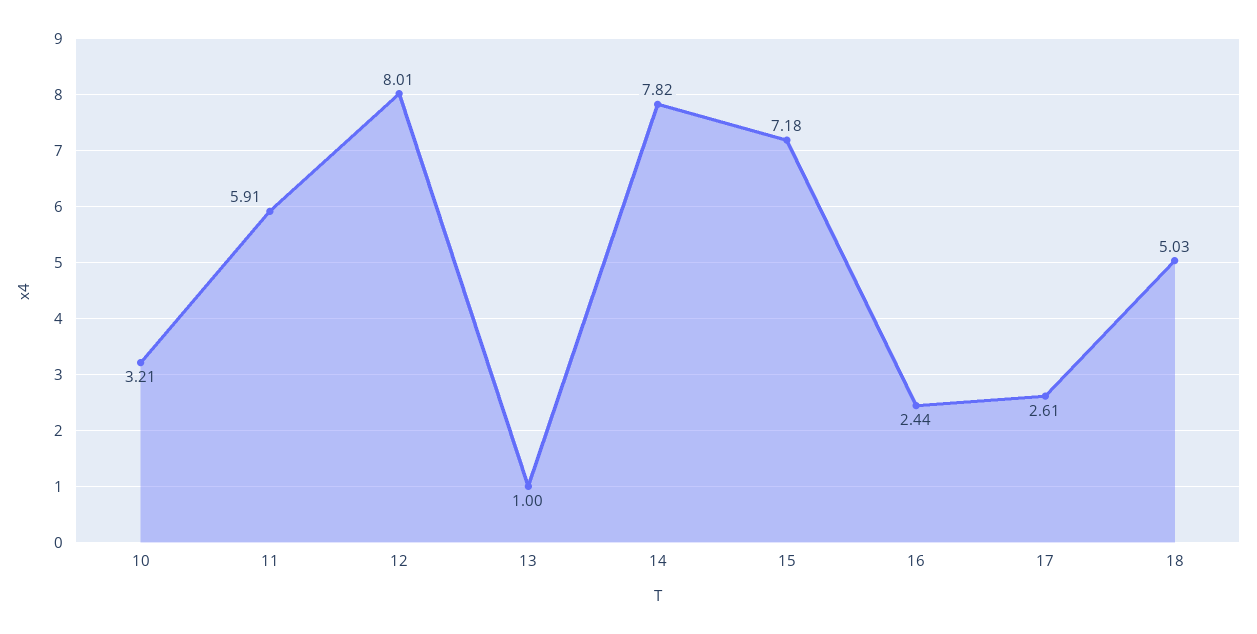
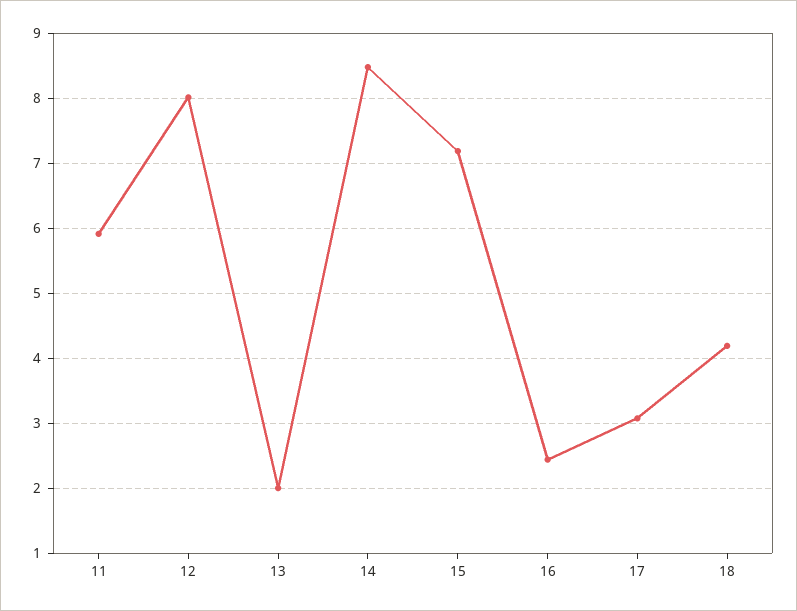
10: 3.21 -> none
13: 1 -> 2
14: 7.82 -> 8.5
17: 2.61 -> 3.1
18: 5.03 -> 4.2

